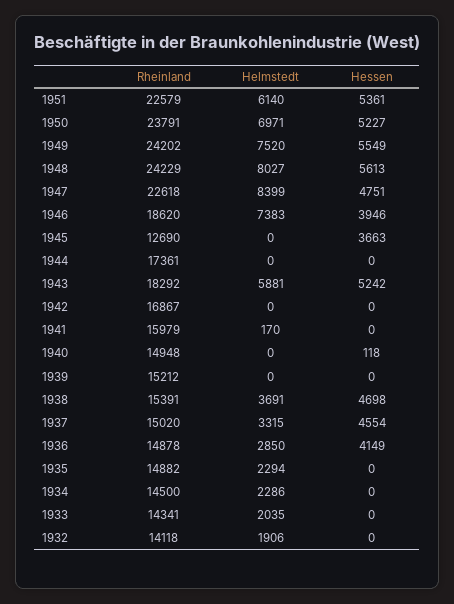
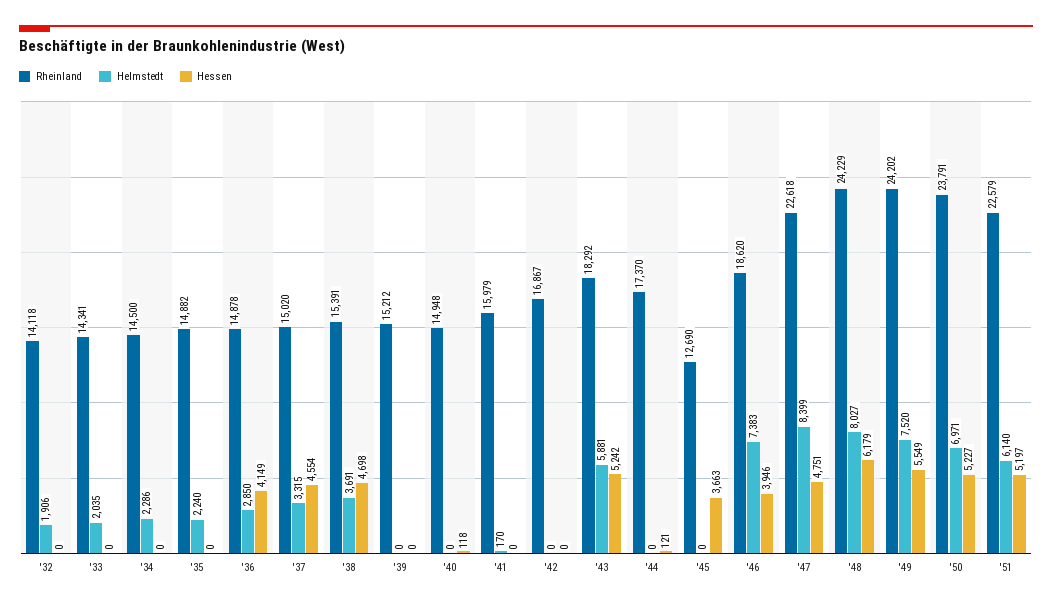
Hessen, 1951: 5361 -> 5197
Hessen, 1948: 5613 -> 6179
Rheinland, 1944: 17361 -> 17370
Hessen, 1944: 0 -> 121
Helmstedt, 1935: 2294 -> 2240

